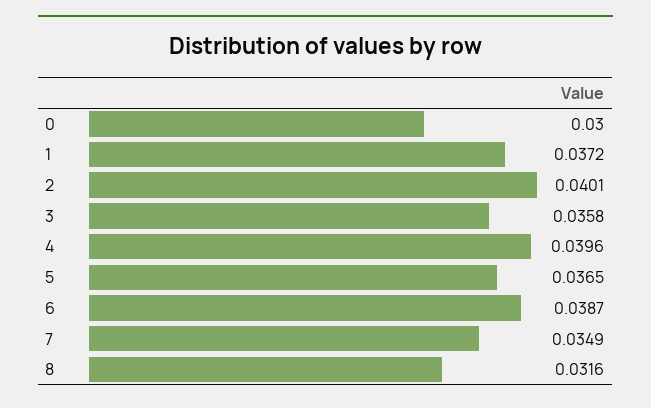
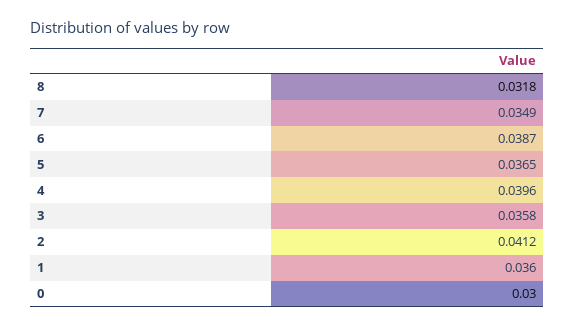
1: 0.0372 -> 0.036
2: 0.0401 -> 0.0412
8: 0.0316 -> 0.0318

